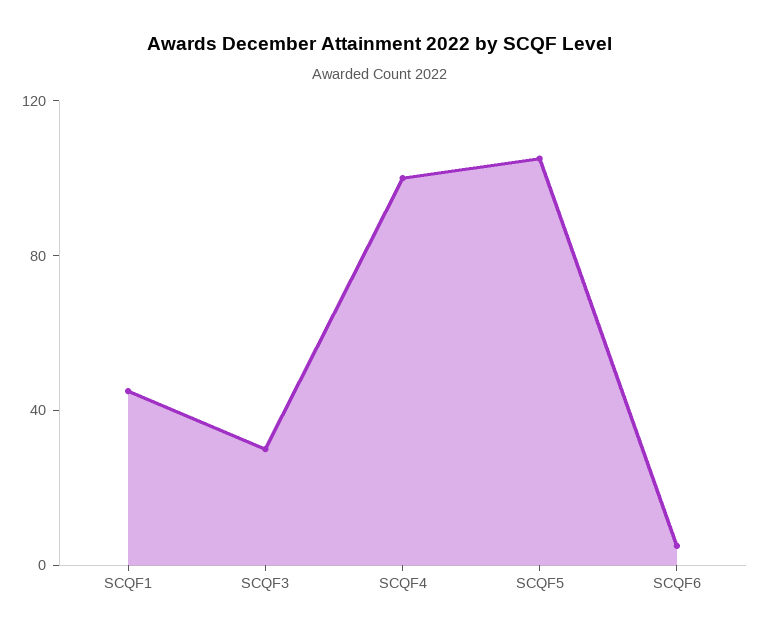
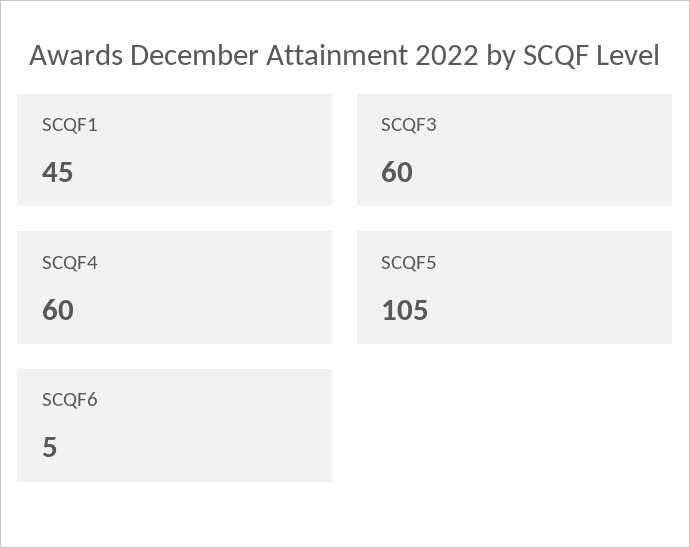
SCQF3: 30 -> 60
SCQF4: 100 -> 60

